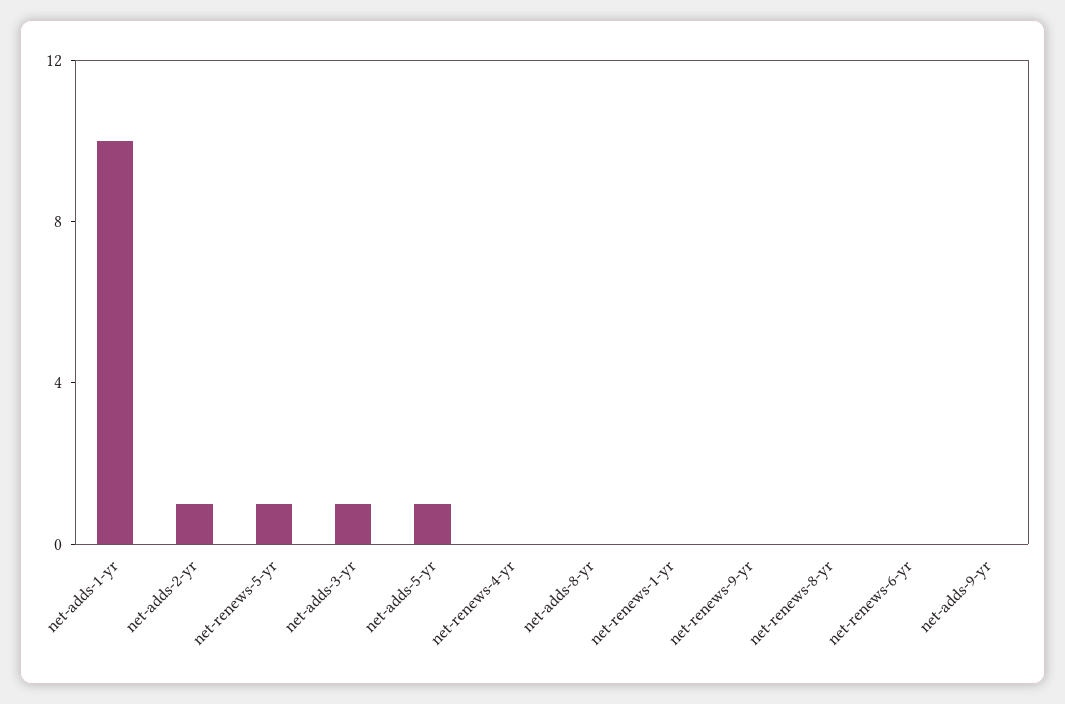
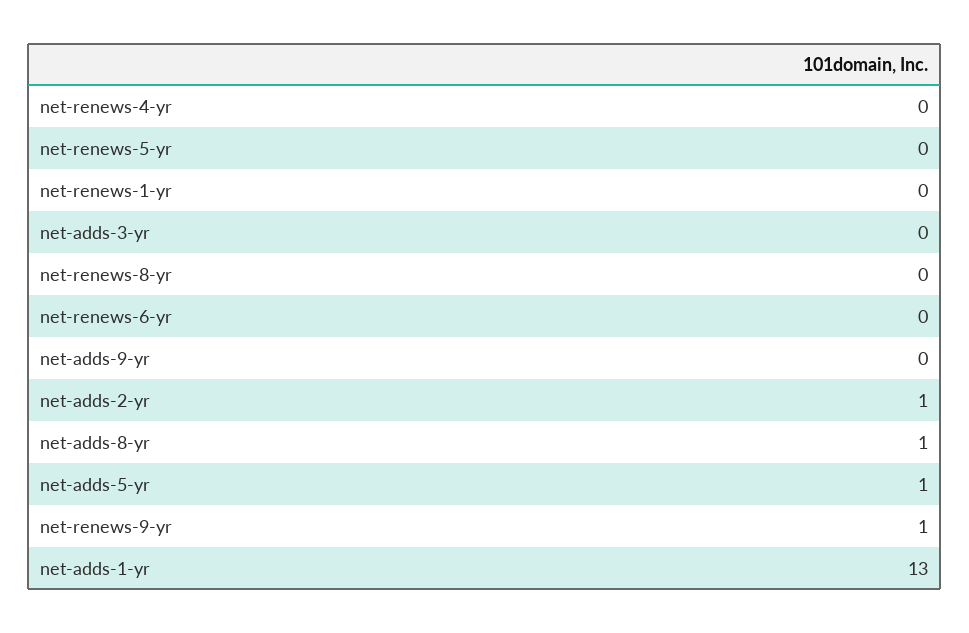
net-adds-1-yr: 10 -> 13
net-renews-5-yr: 1 -> 0
net-adds-3-yr: 1 -> 0
net-adds-8-yr: 0 -> 1
net-renews-9-yr: 0 -> 1

